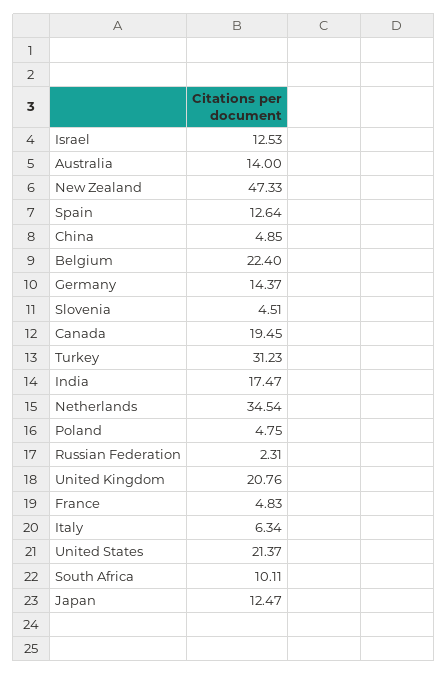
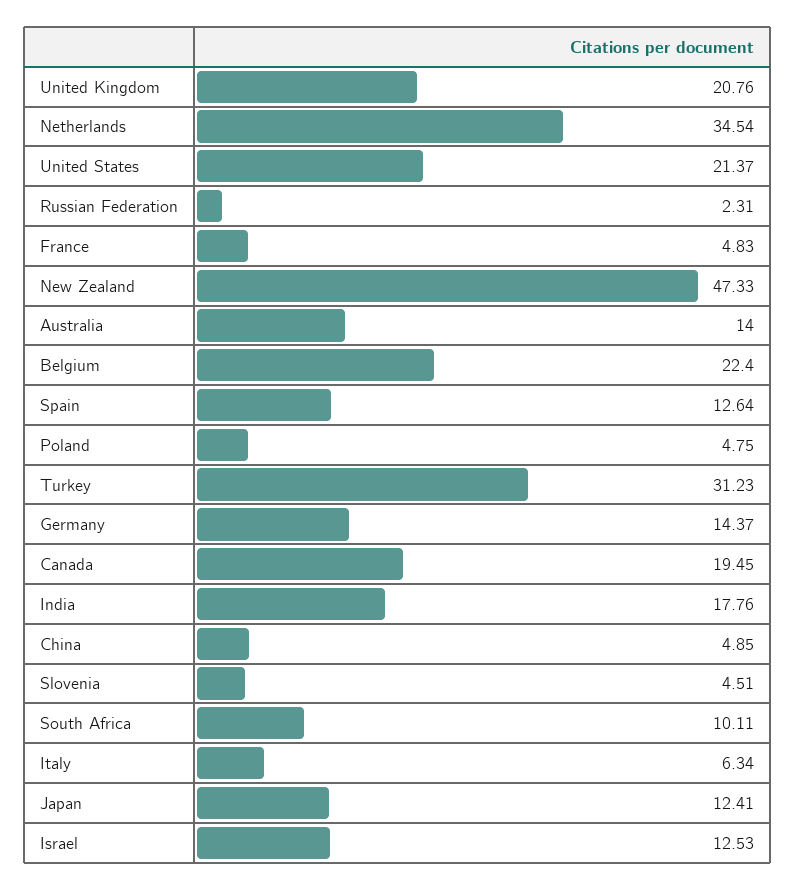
India: 17.47 -> 17.76
Japan: 12.47 -> 12.41

